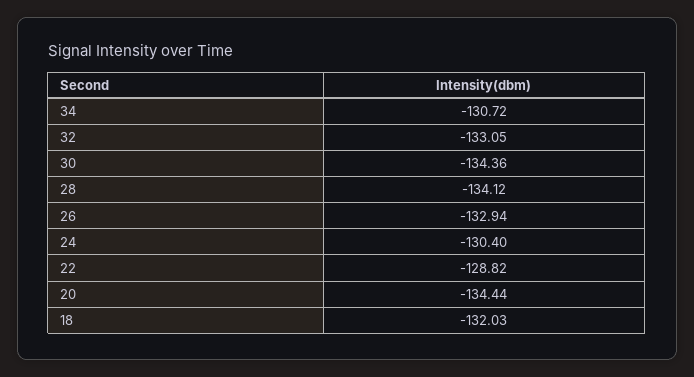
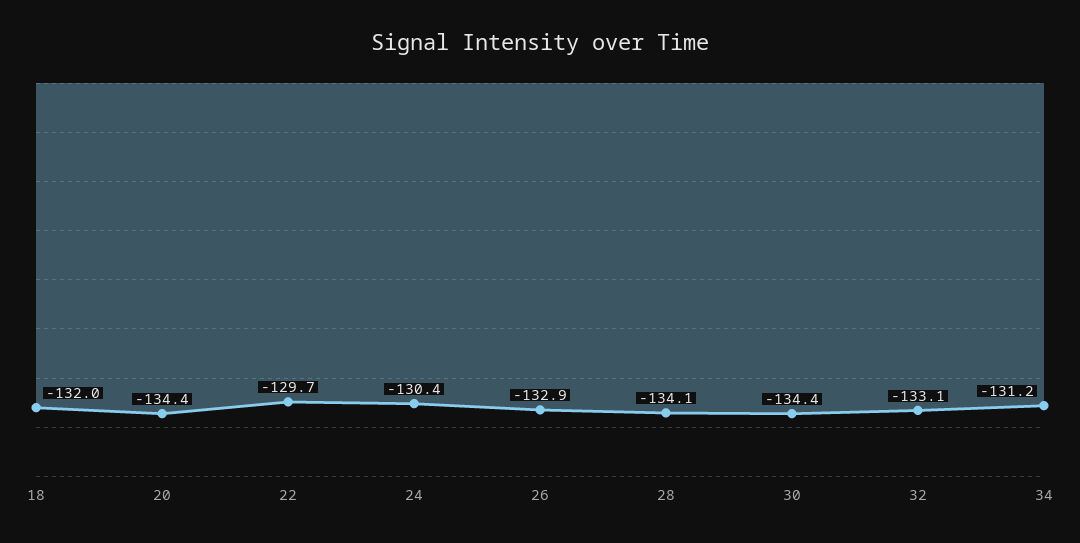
34: -130.72 -> -131.2
22: -128.82 -> -129.7

